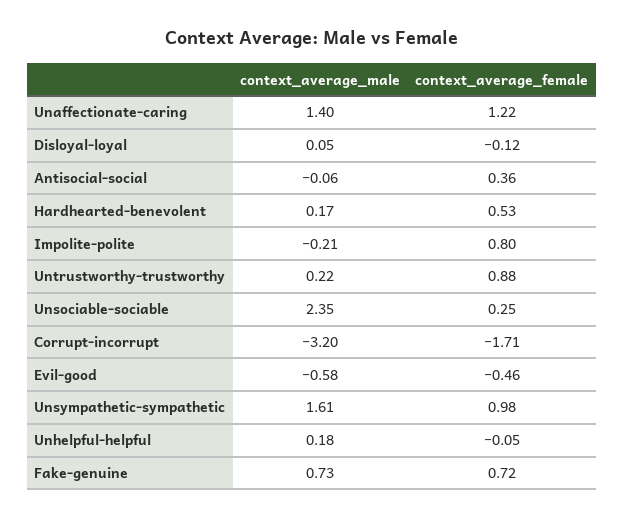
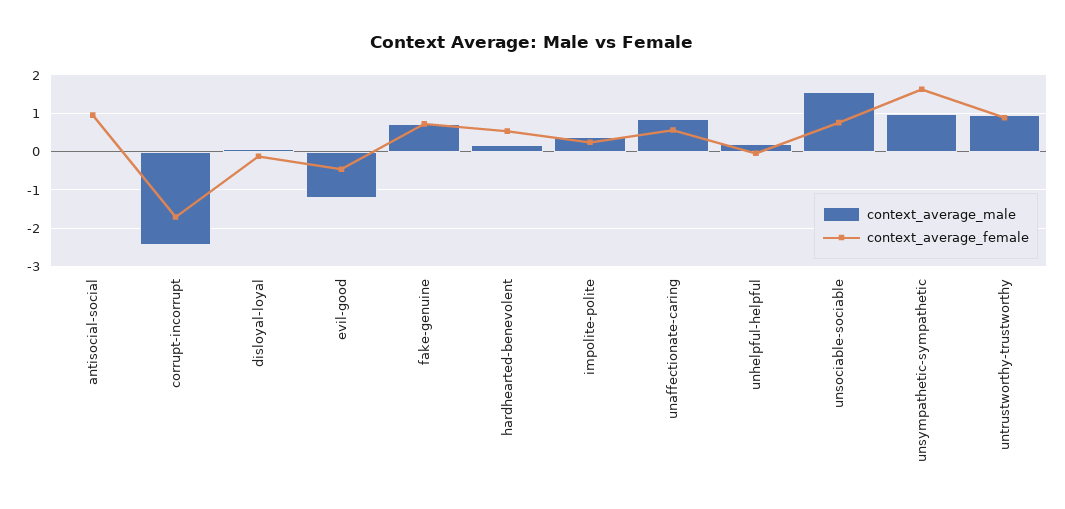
context_average_male, Unaffectionate-caring: 1.4 -> 0.8
context_average_female, Unaffectionate-caring: 1.22 -> 0.6
context_average_female, Antisocial-social: 0.36 -> 1
context_average_male, Impolite-polite: -0.21 -> 0.4
context_average_female, Impolite-polite: 0.8 -> 0.2
context_average_male, Untrustworthy-trustworthy: 0.22 -> 1
context_average_male, Unsociable-sociable: 2.35 -> 1.6
context_average_female, Unsociable-sociable: 0.25 -> 0.8
context_average_male, Corrupt-incorrupt: -3.2 -> -2.4
context_average_male, Evil-good: -0.58 -> -1.2
context_average_male, Unsympathetic-sympathetic: 1.61 -> 1
context_average_female, Unsympathetic-sympathetic: 0.98 -> 1.6

